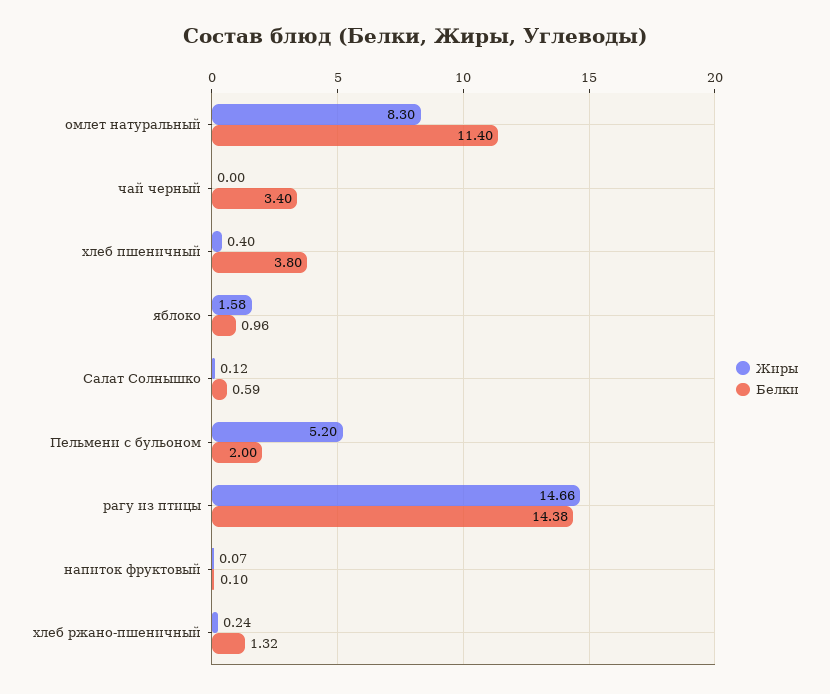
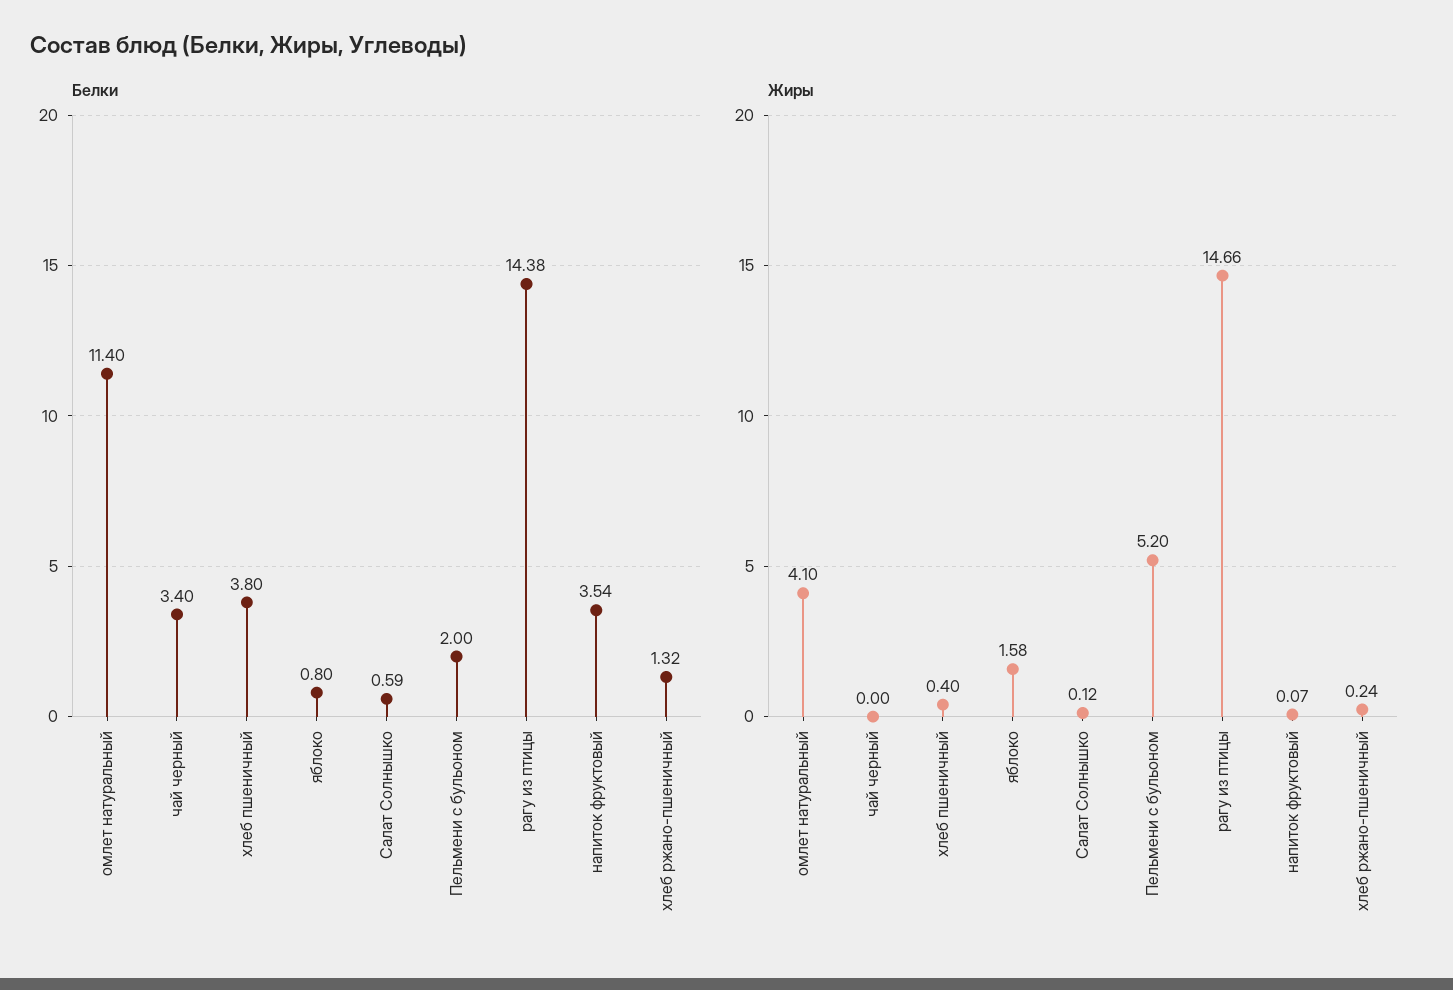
Жиры, омлет натуральный: 8.3 -> 4.1
Белки, яблоко: 0.96 -> 0.8
Белки, напиток фруктовый: 0.1 -> 3.54

